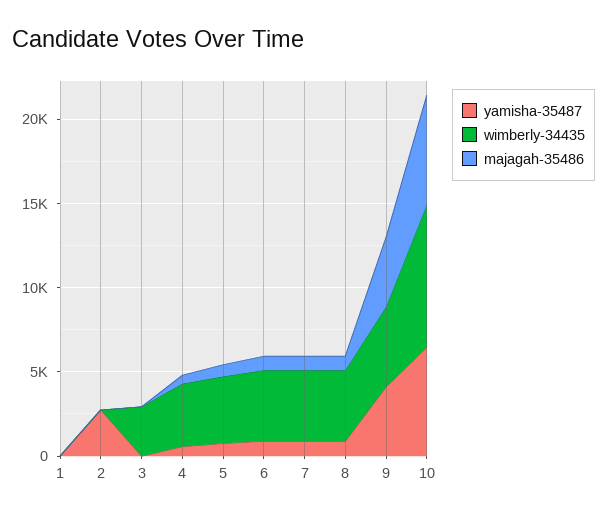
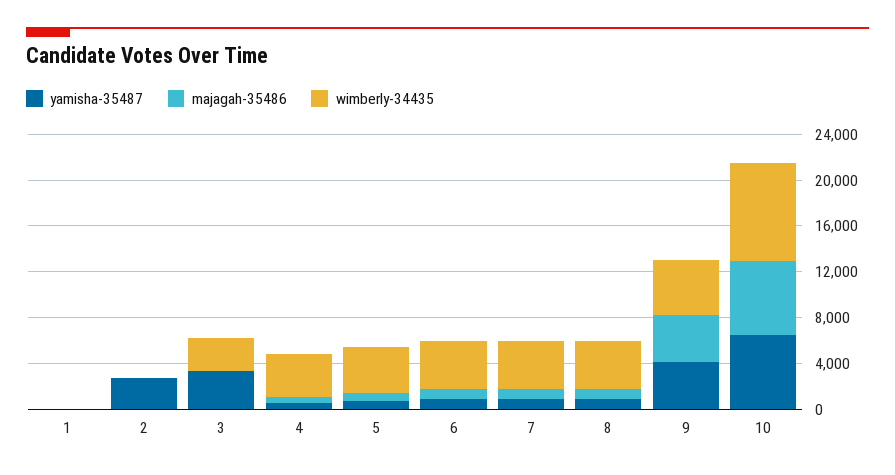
yamisha-35487, 3: 0 -> 3000

